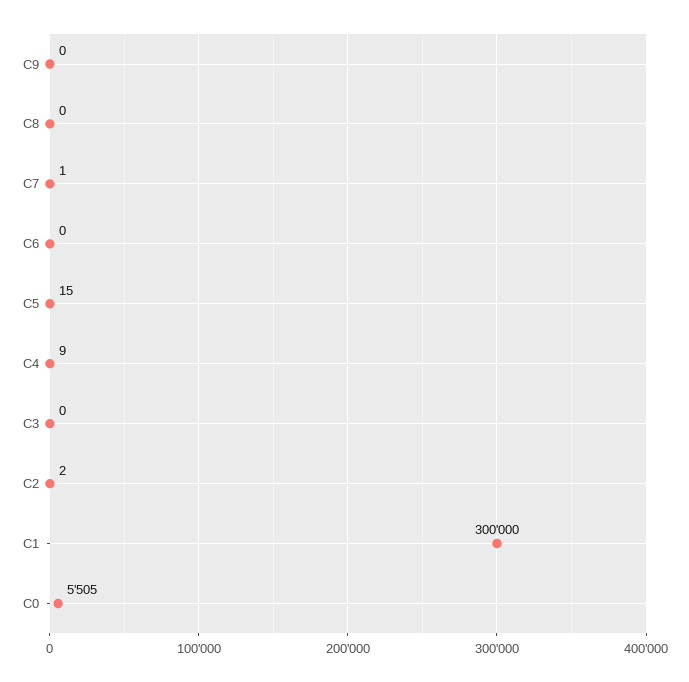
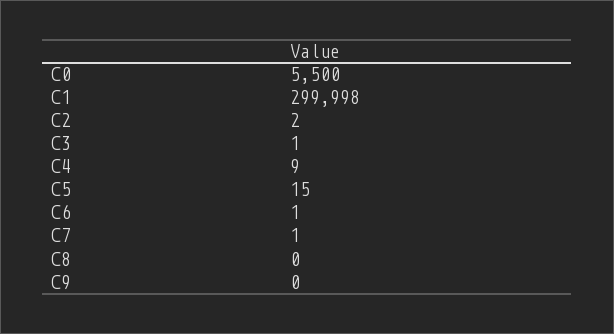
C6: 0 -> 1
C3: 0 -> 1
C1: 300000 -> 299998
C0: 5505 -> 5500

